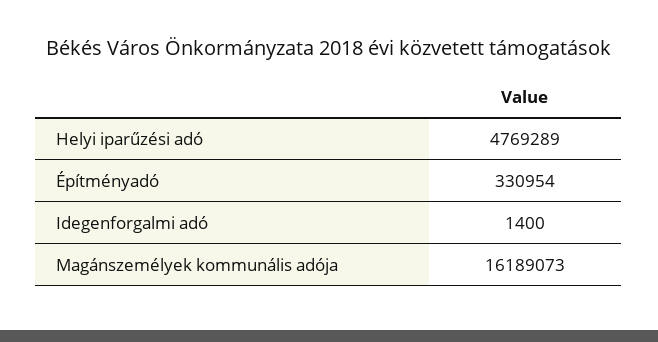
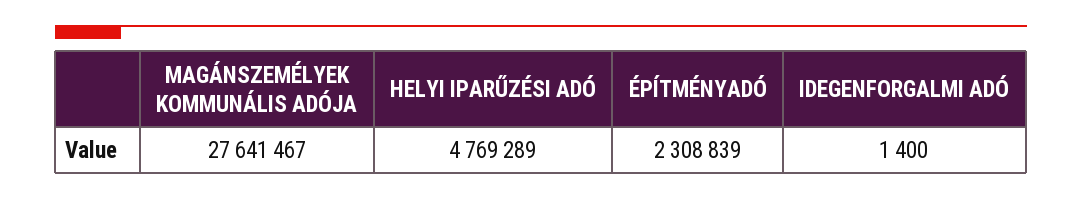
Építményadó: 330954 -> 2308839
Magánszemélyek kommunális adója: 16189073 -> 27641467

